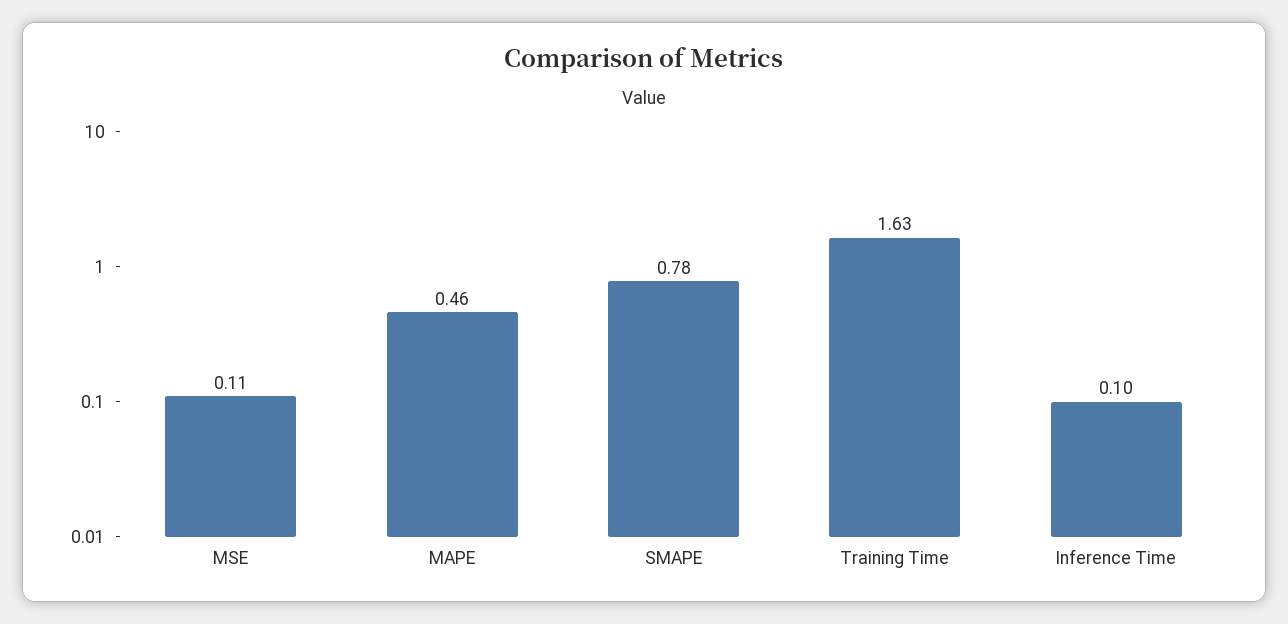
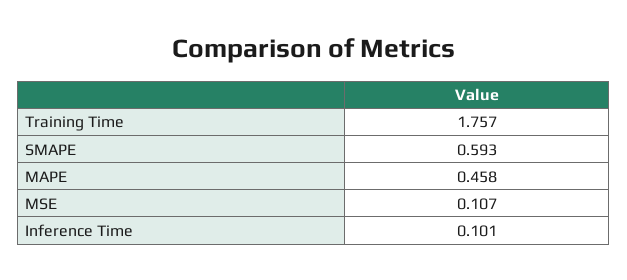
SMAPE: 0.78 -> 0.593
Training Time: 1.63 -> 1.757

